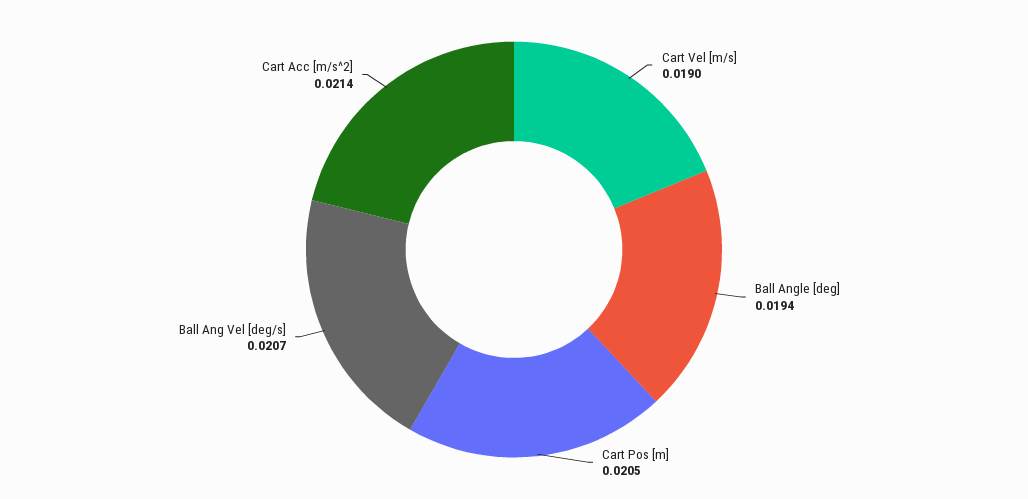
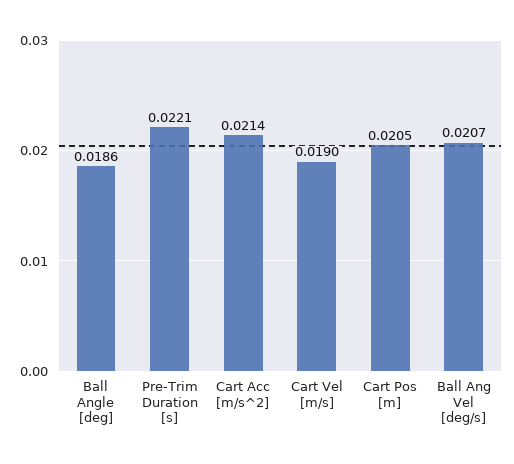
Ball Angle [deg]: 0.0194 -> 0.0186
Pre-Trim Duration [s]: none -> 0.0221

